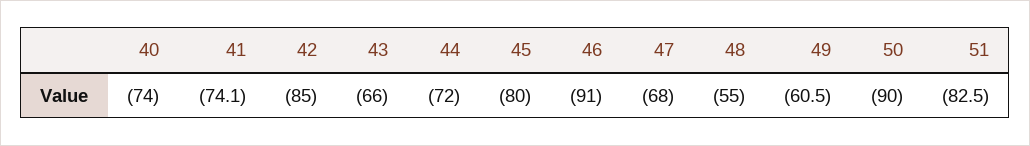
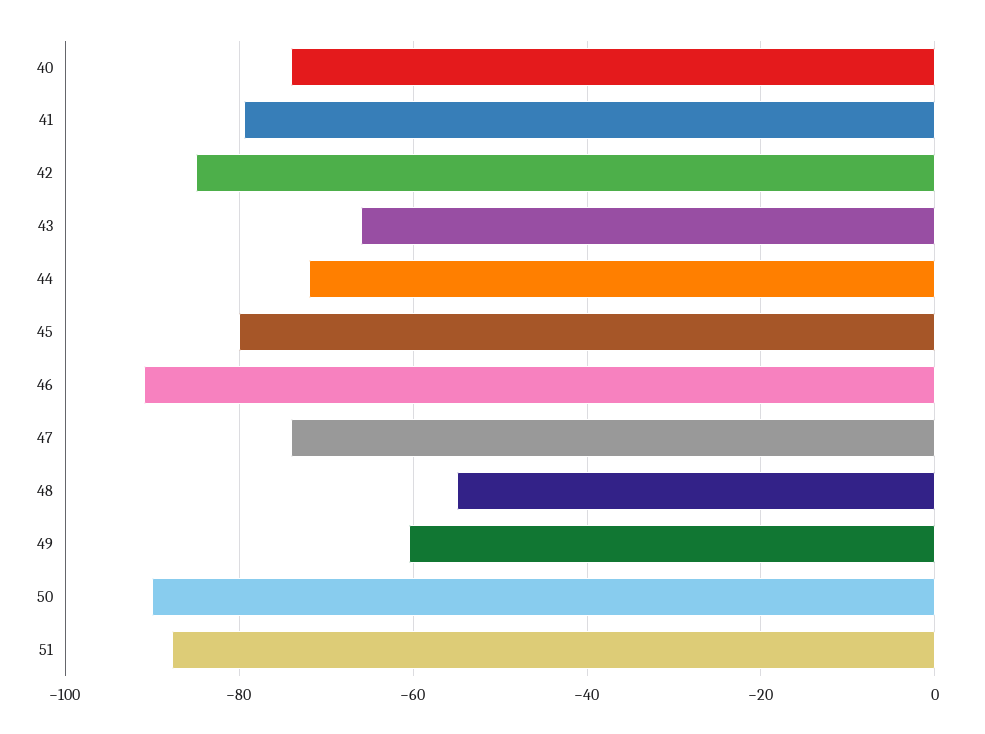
41: -74.1 -> -80
47: -68 -> -74
51: -82.5 -> -88

